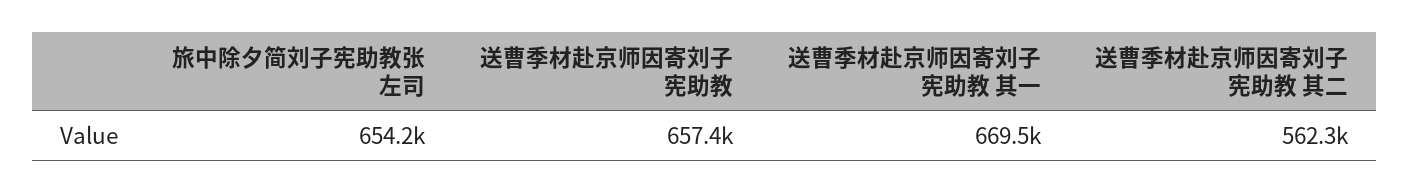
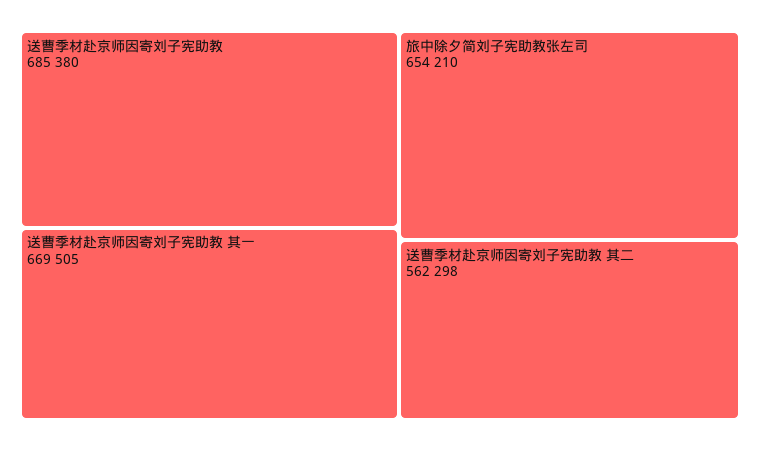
送曹季材赴京师因寄刘子宪助教: 657400 -> 685380

